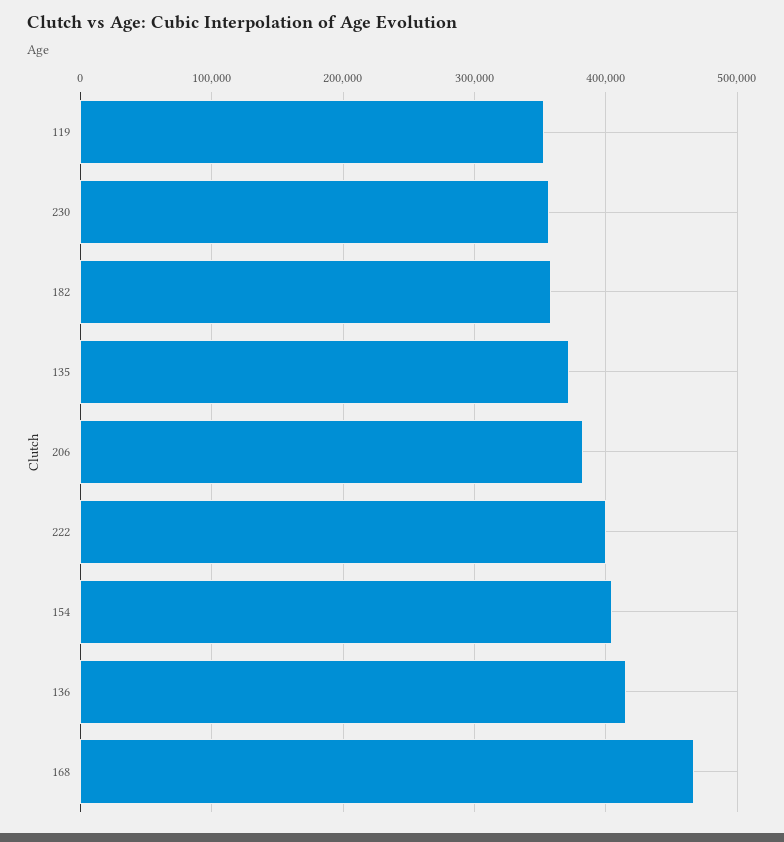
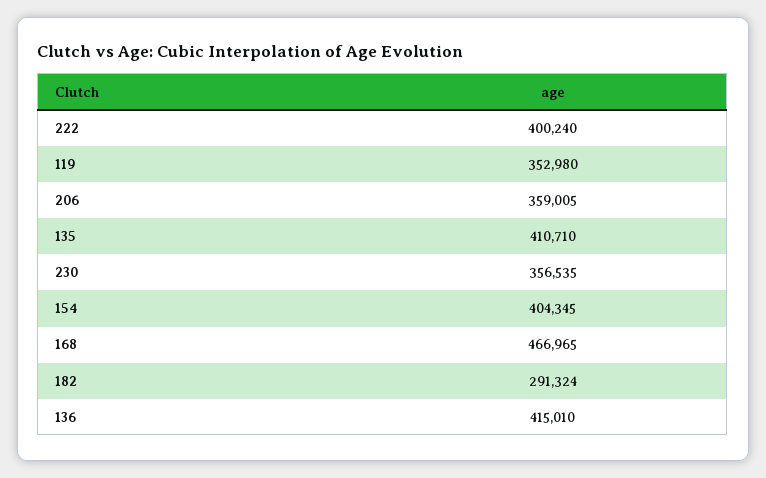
182: 360000 -> 291324
135: 370000 -> 410710
206: 380000 -> 359005

